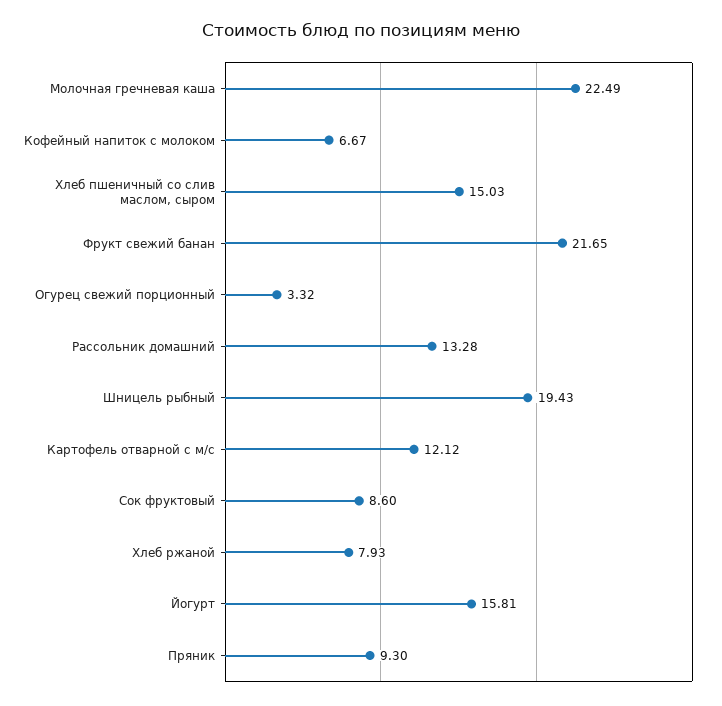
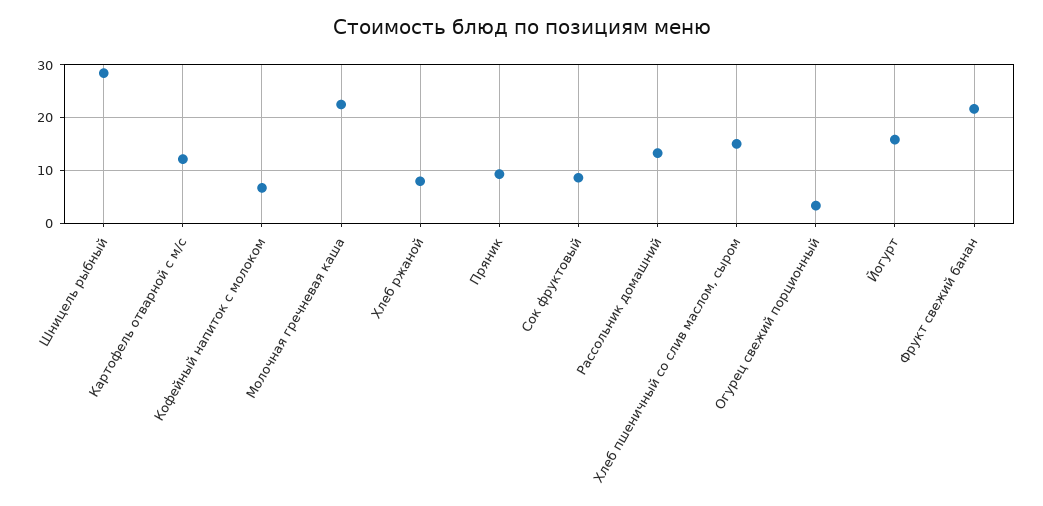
Шницель рыбный: 19.43 -> 28

